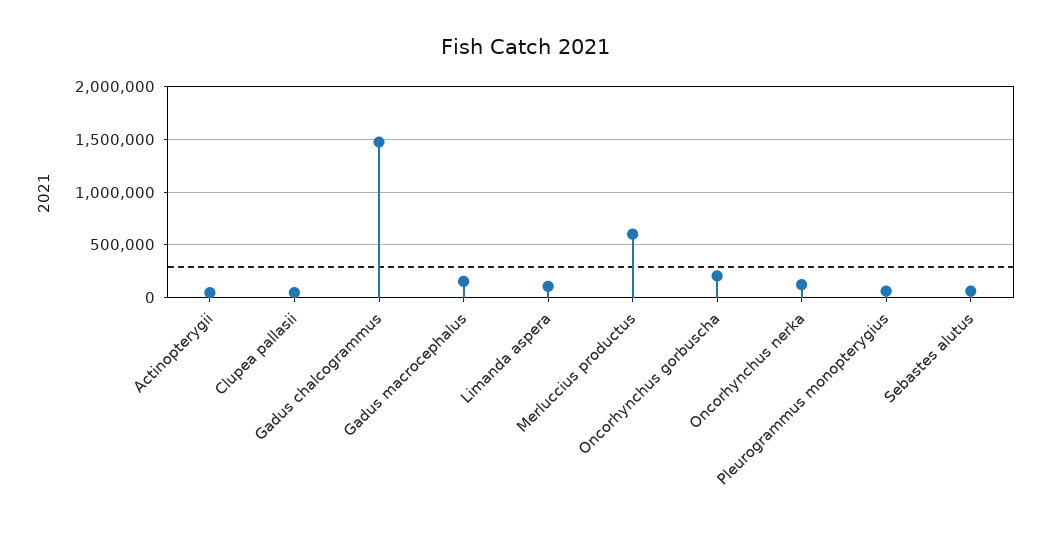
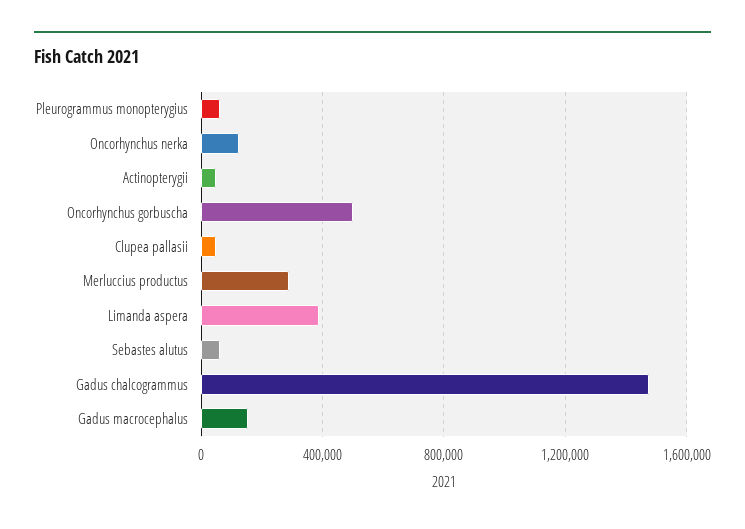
Limanda aspera: 100000 -> 400000
Merluccius productus: 600000 -> 300000
Oncorhynchus gorbuscha: 200000 -> 500000

